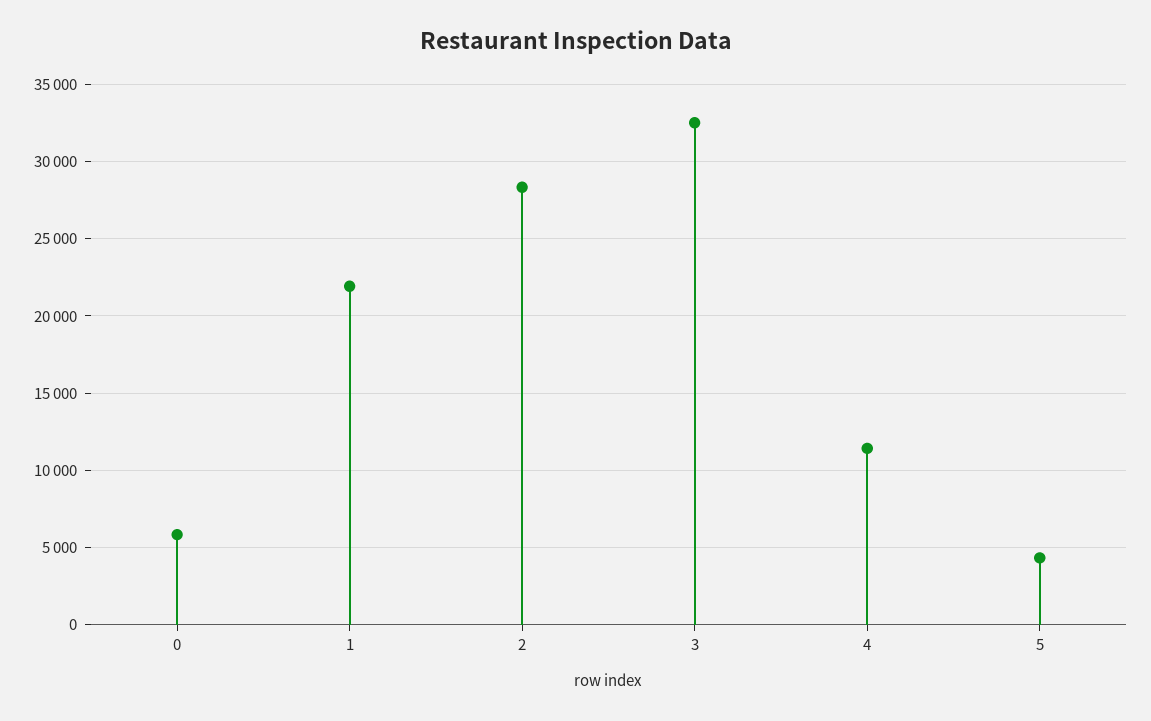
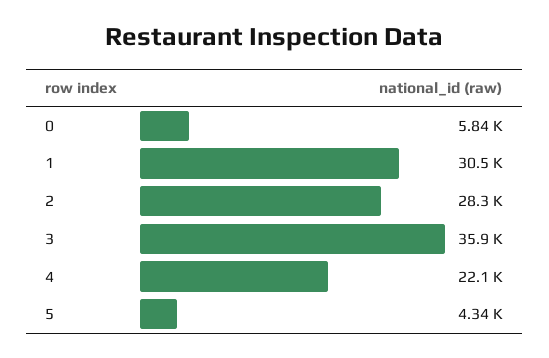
1: 22000 -> 30500
3: 32500 -> 35900
4: 11500 -> 22100

